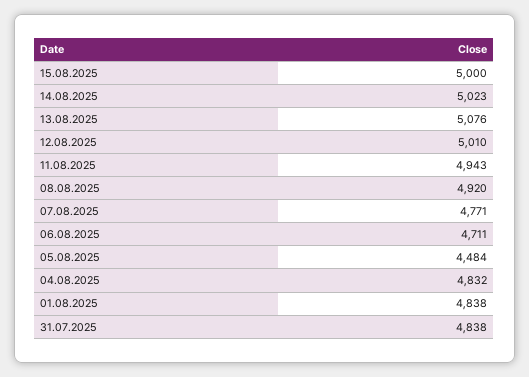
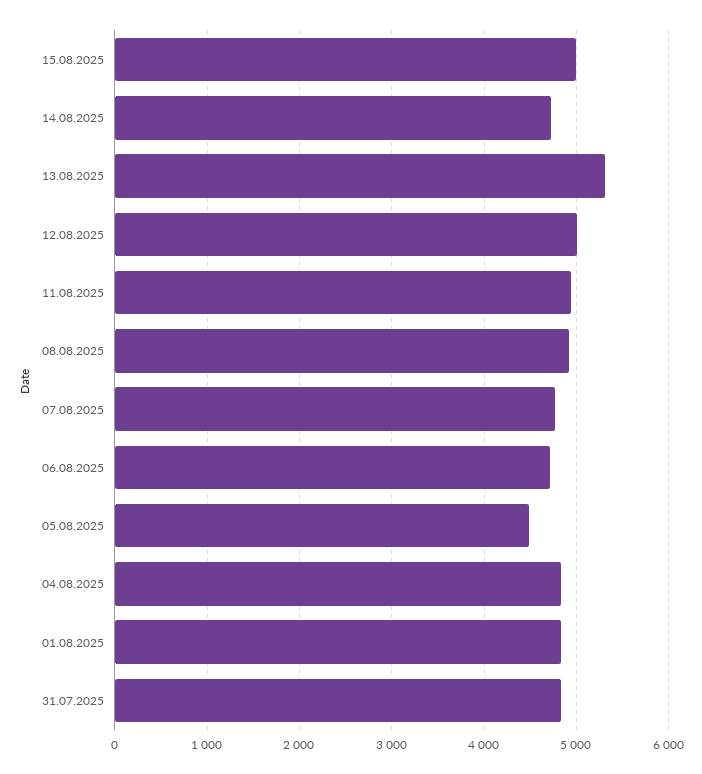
14.08.2025: 5023 -> 4700
13.08.2025: 5076 -> 5300

